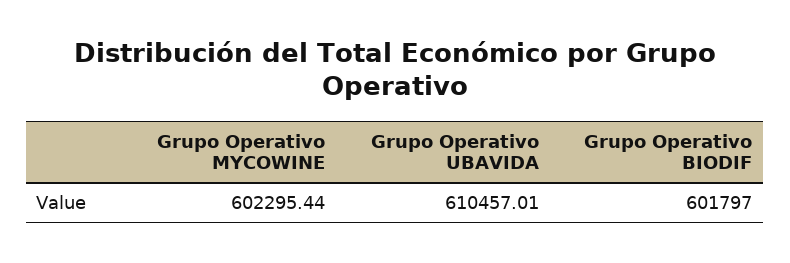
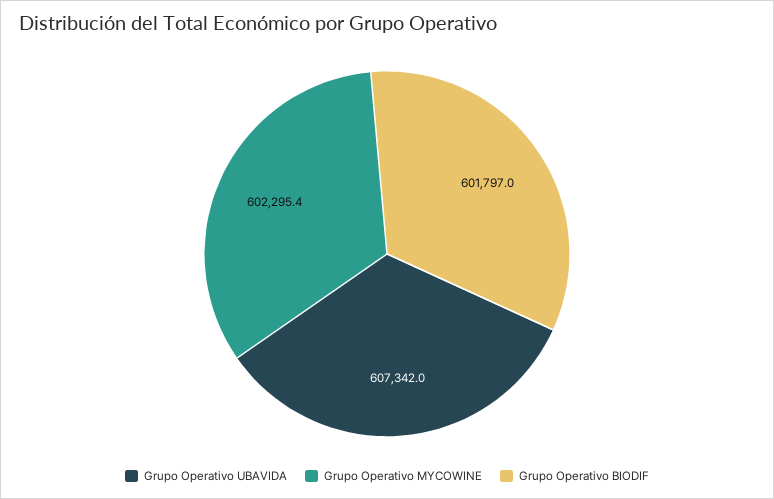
Grupo Operativo UBAVIDA: 610457.01 -> 607342

